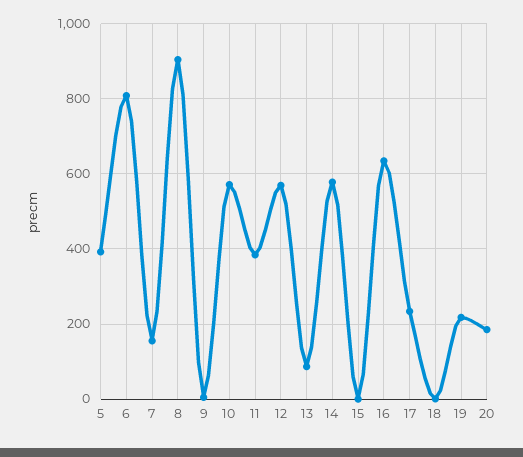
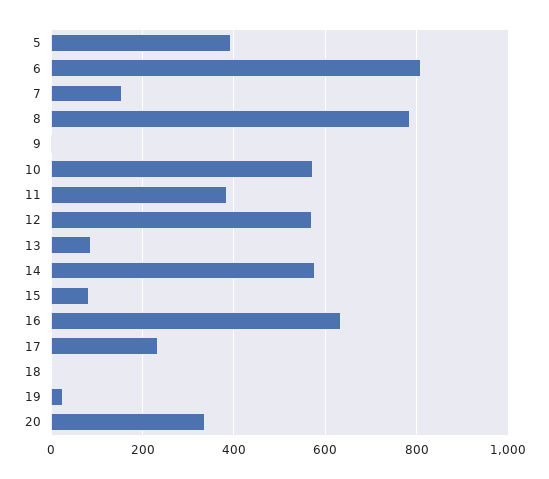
8: 900 -> 780
15: 0 -> 80
19: 220 -> 20
20: 180 -> 340

